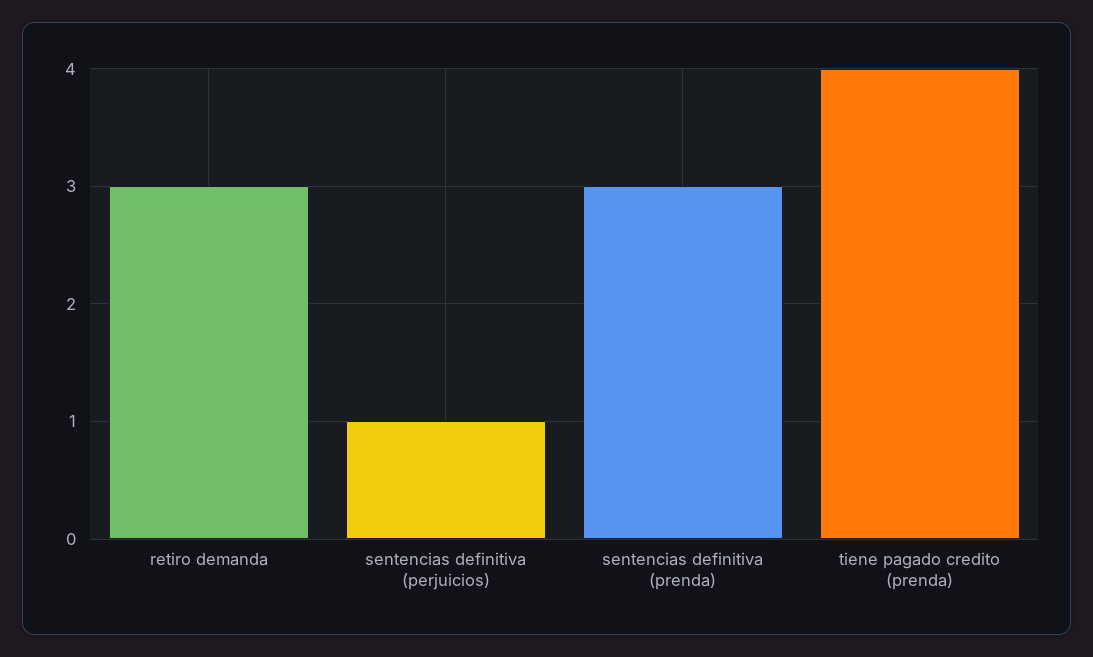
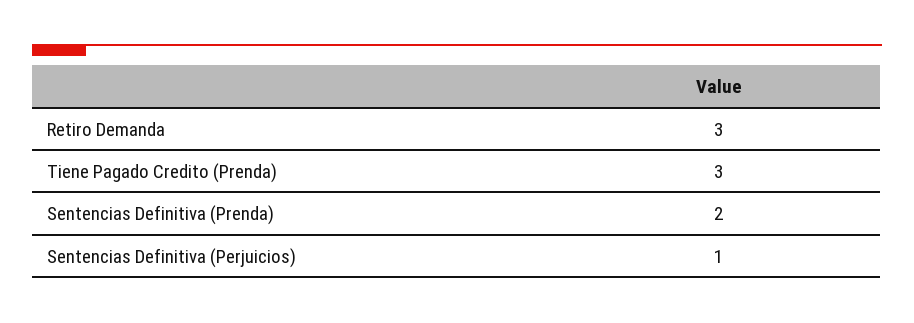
sentencias definitiva (prenda): 3 -> 2
tiene pagado credito (prenda): 4 -> 3

